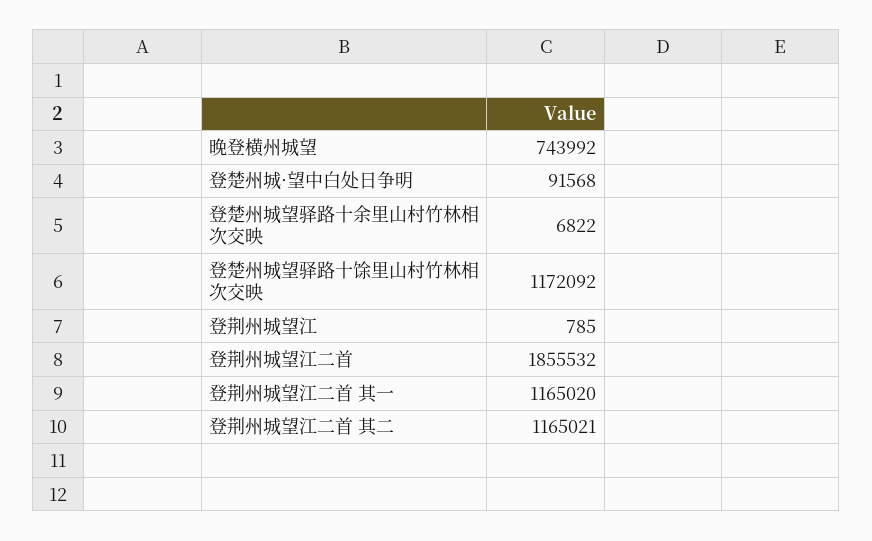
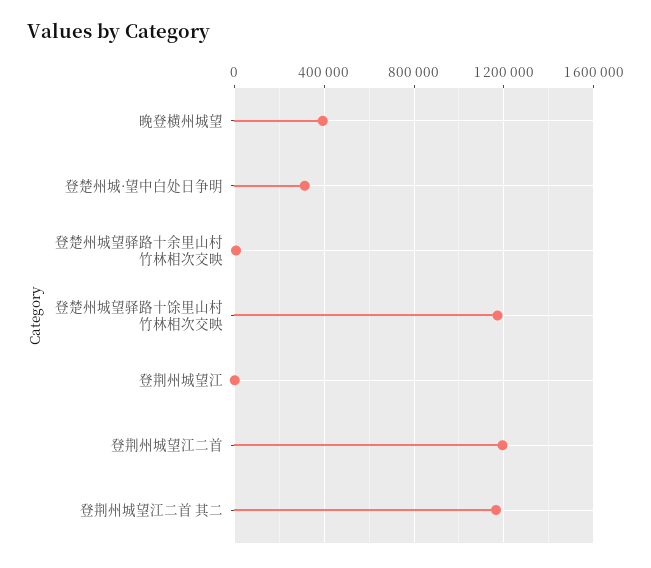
晚登横州城望: 743992 -> 400000
登楚州城·望中白处日争明: 91568 -> 300000
登荆州城望江二首: 1855532 -> 1200000
登荆州城望江二首 其一: 1165020 -> none

